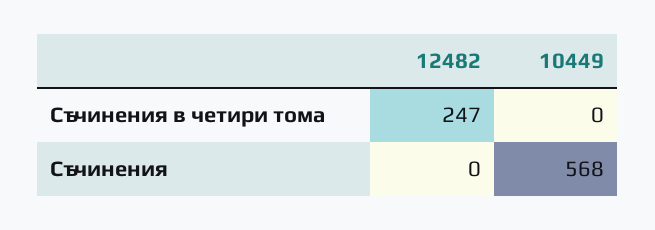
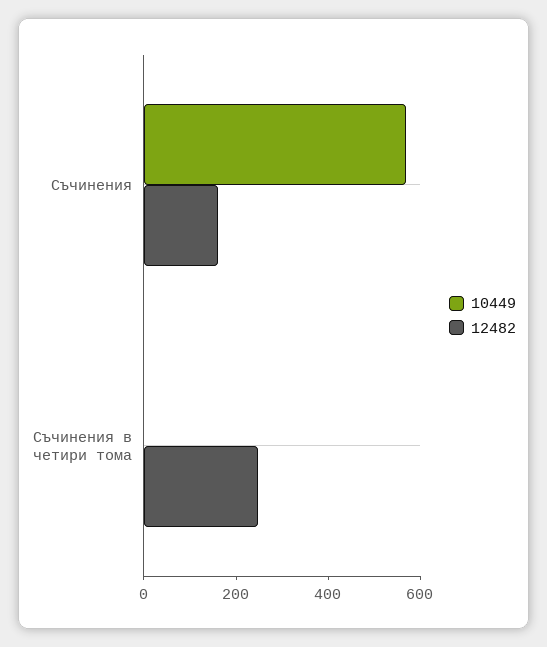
12482, Съчинения: 0 -> 150

